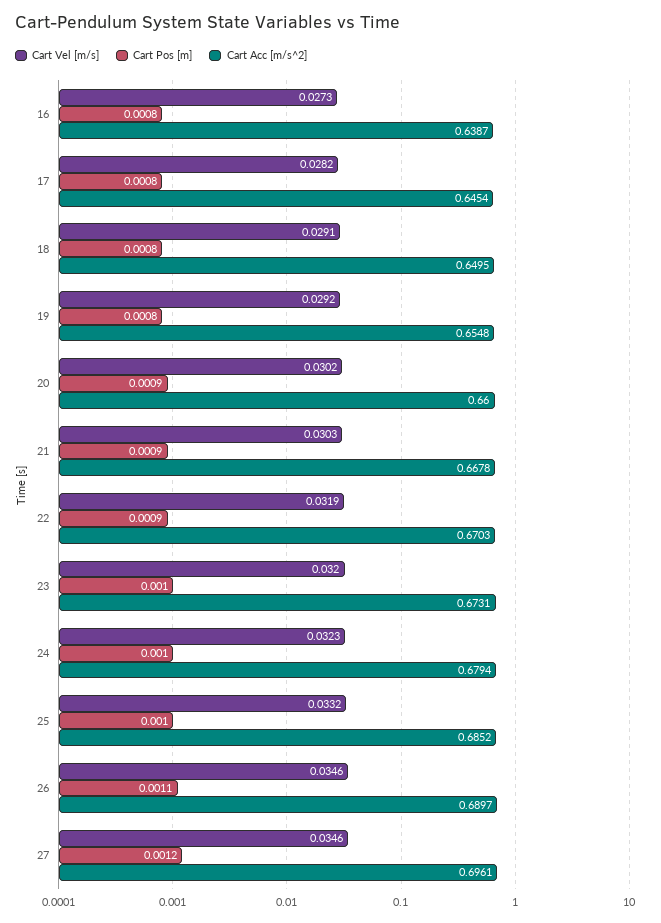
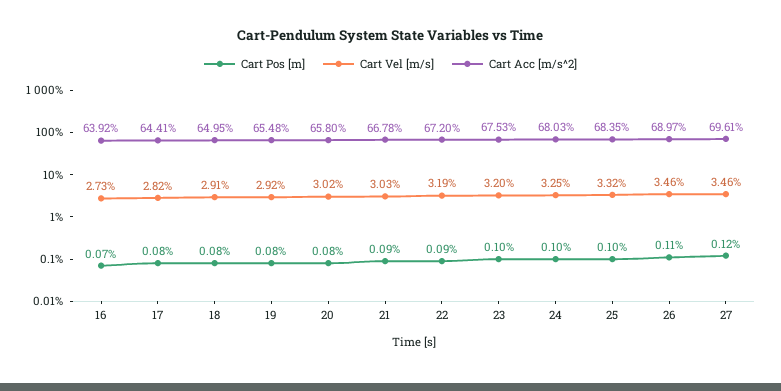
Cart Pos [m], 16: 0.0008 -> 0.0007
Cart Acc [m/s^2], 16: 0.6387 -> 0.6392
Cart Acc [m/s^2], 17: 0.6454 -> 0.6441
Cart Pos [m], 20: 0.0009 -> 0.0008
Cart Acc [m/s^2], 20: 0.66 -> 0.658
Cart Acc [m/s^2], 22: 0.6703 -> 0.672
Cart Acc [m/s^2], 23: 0.6731 -> 0.6753
Cart Vel [m/s], 24: 0.0323 -> 0.0325
Cart Acc [m/s^2], 24: 0.6794 -> 0.6803
Cart Acc [m/s^2], 25: 0.6852 -> 0.6835

